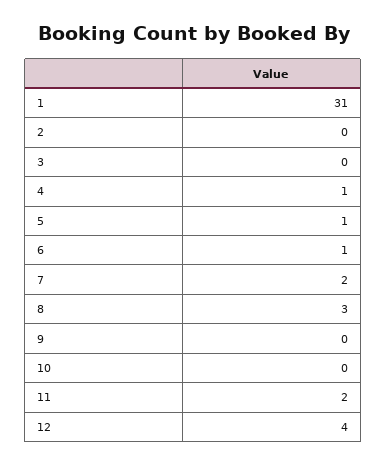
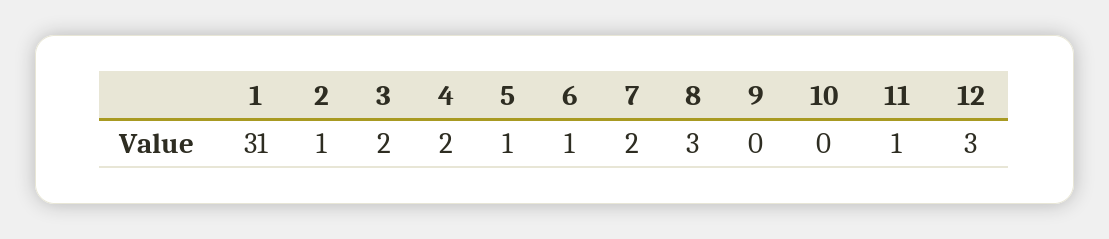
2: 0 -> 1
3: 0 -> 2
4: 1 -> 2
11: 2 -> 1
12: 4 -> 3

